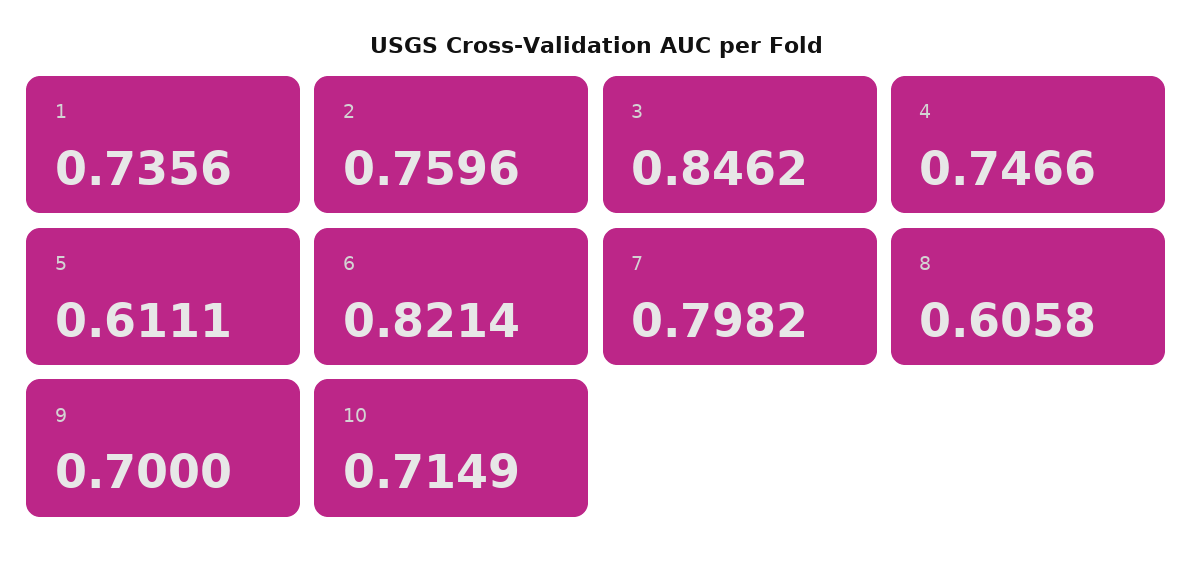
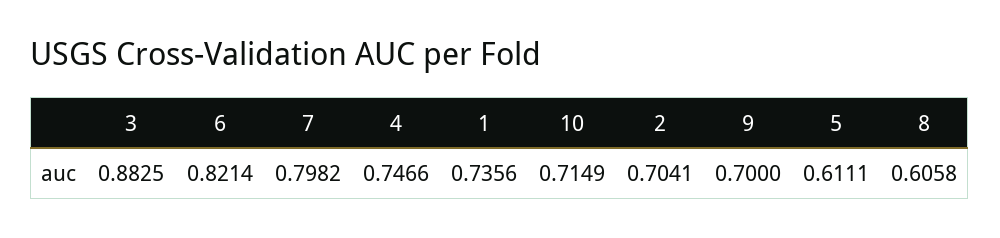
2: 0.7596 -> 0.7041
3: 0.8462 -> 0.8825

